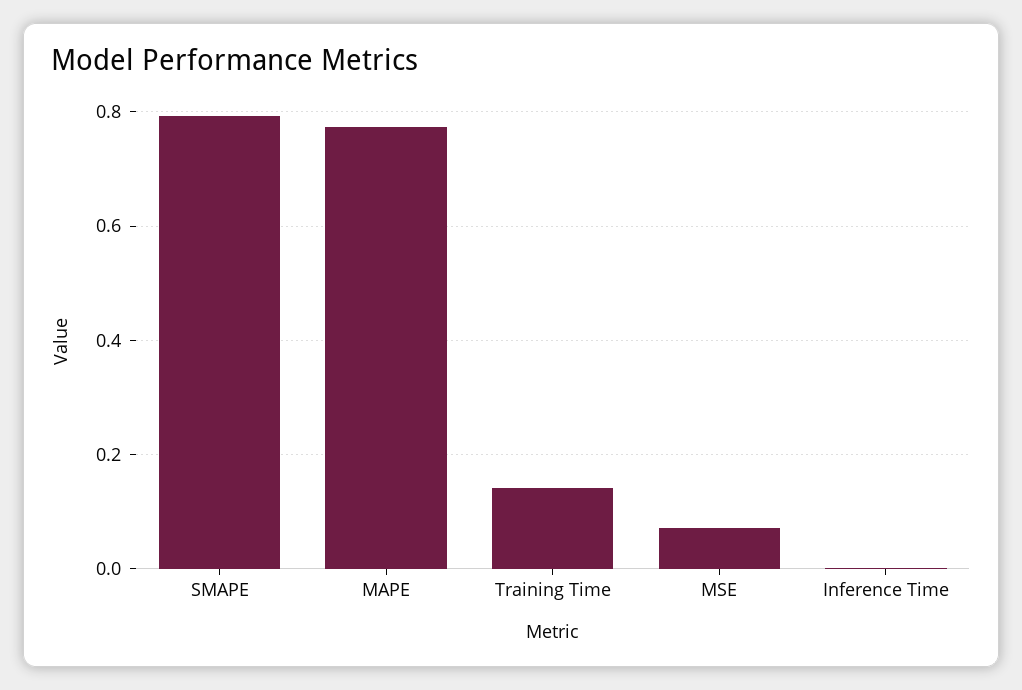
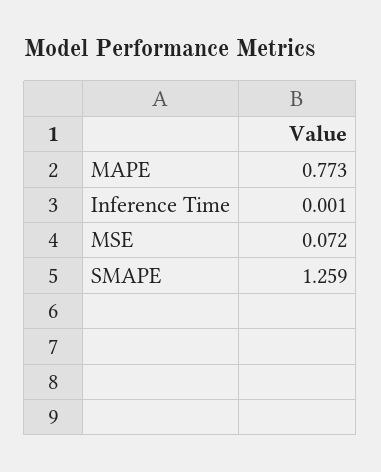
SMAPE: 0.8 -> 1.259
Training Time: 0.14 -> none

